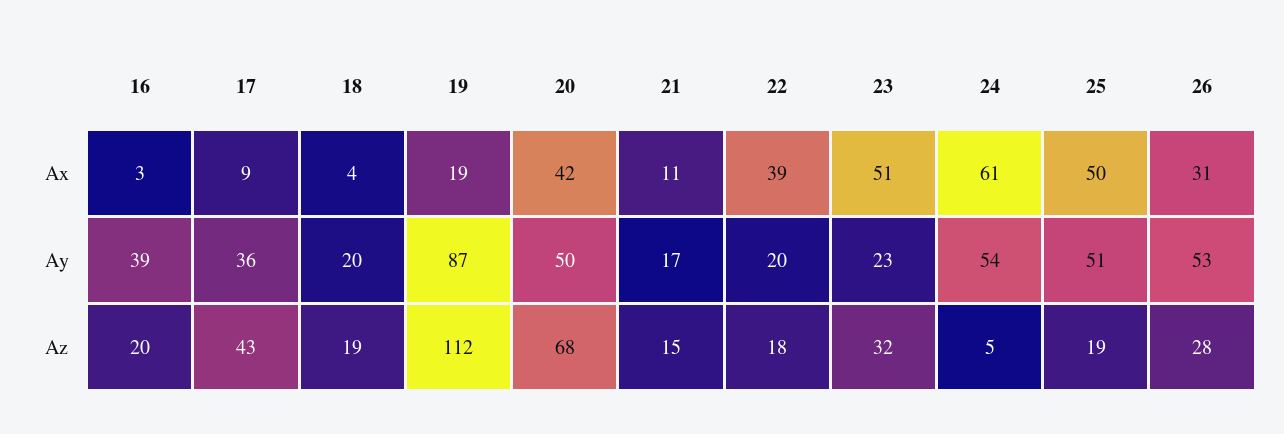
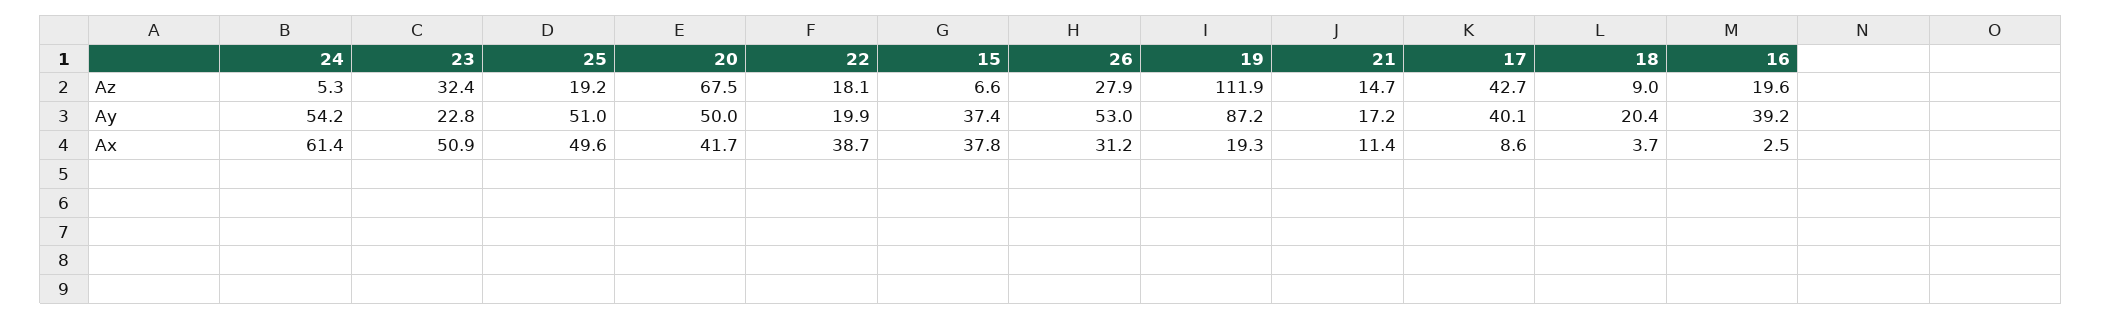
17, Ay: 36 -> 40.1
18, Az: 19 -> 9
15, Az: none -> 6.6
15, Ay: none -> 37.4
15, Ax: none -> 37.8

